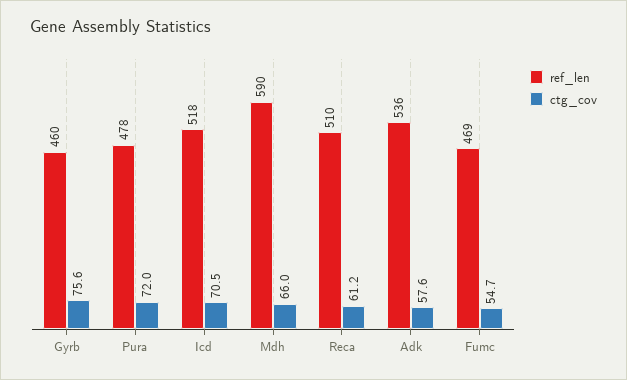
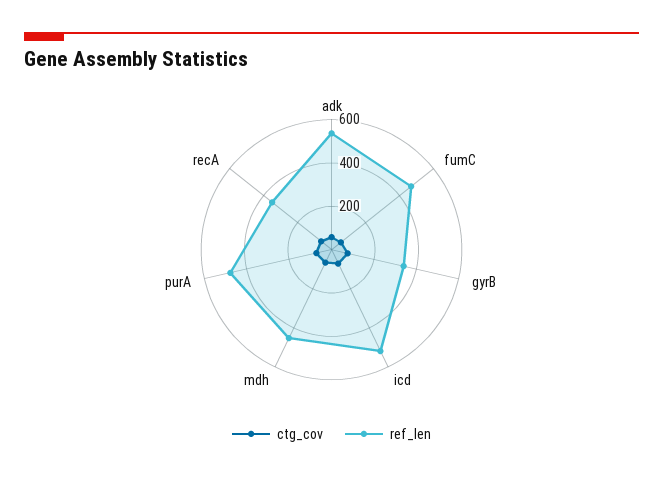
ref_len, Gyrb: 460 -> 350
ref_len, Mdh: 590 -> 450
ref_len, Reca: 510 -> 350

